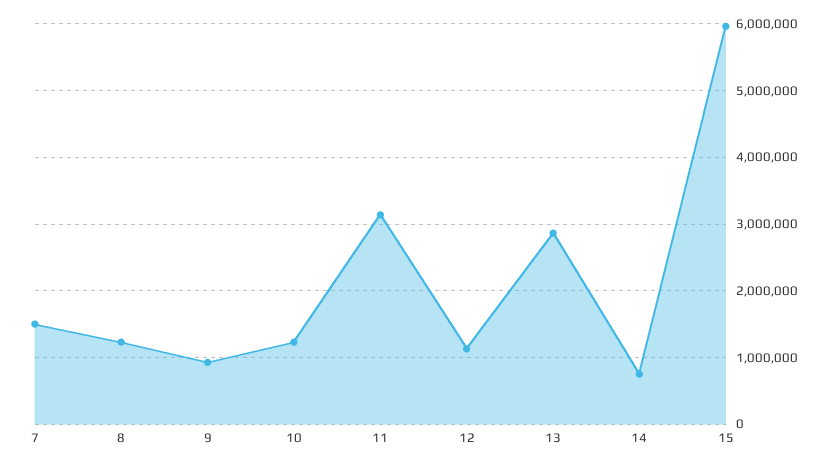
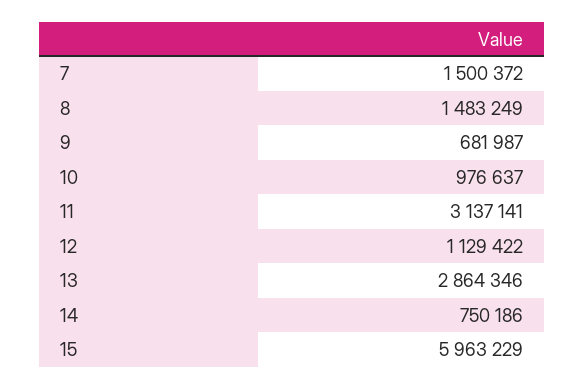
8: 1200000 -> 1483249
9: 900000 -> 681987
10: 1200000 -> 976637

